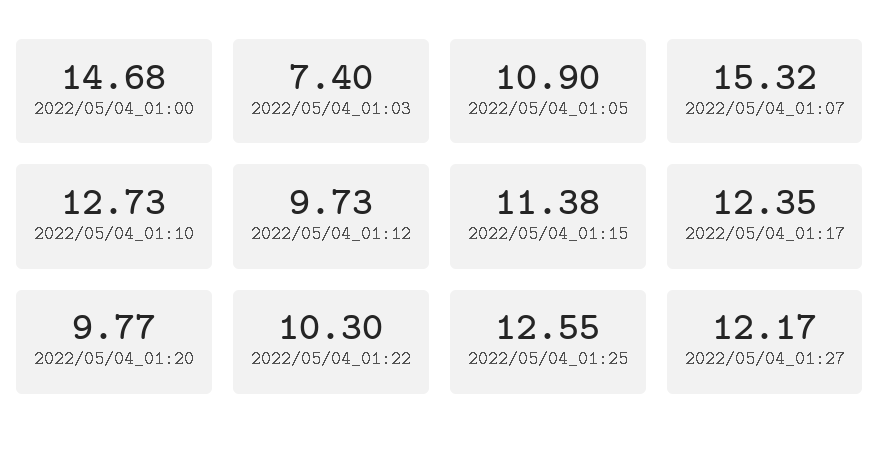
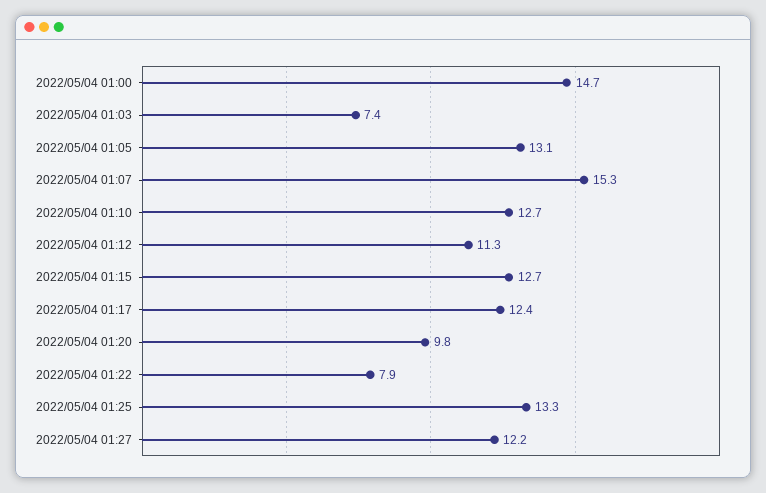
2022/05/04_01:05: 10.9 -> 13.1
2022/05/04_01:12: 9.73 -> 11.3
2022/05/04_01:15: 11.38 -> 12.7
2022/05/04_01:22: 10.3 -> 7.9
2022/05/04_01:25: 12.55 -> 13.3

